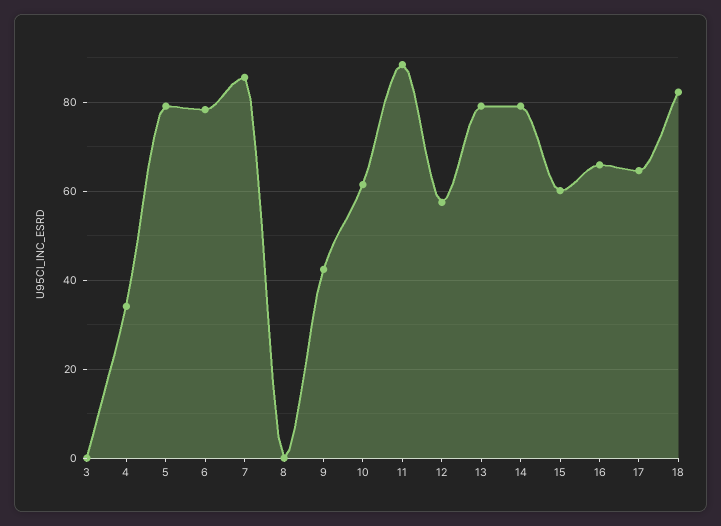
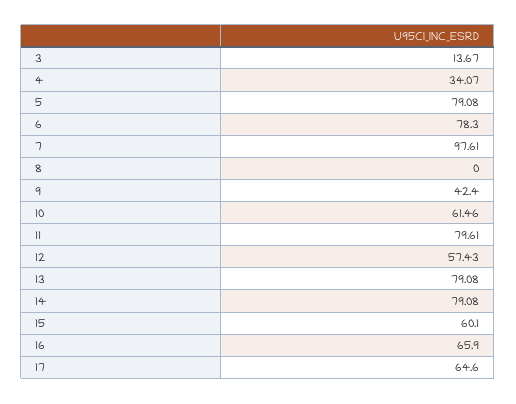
3: 0 -> 13.67
7: 86 -> 97.61
11: 88 -> 79.61
18: 82 -> none

